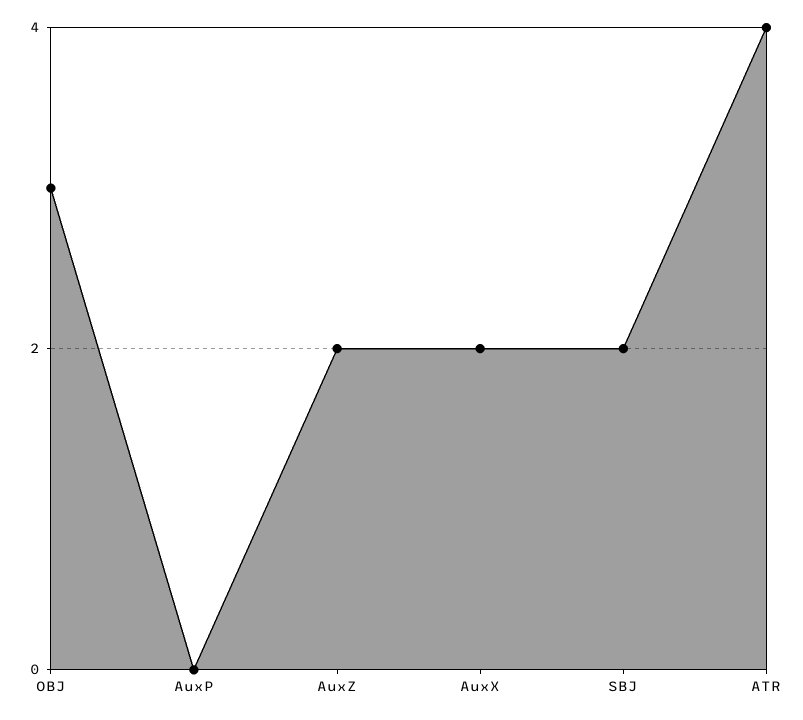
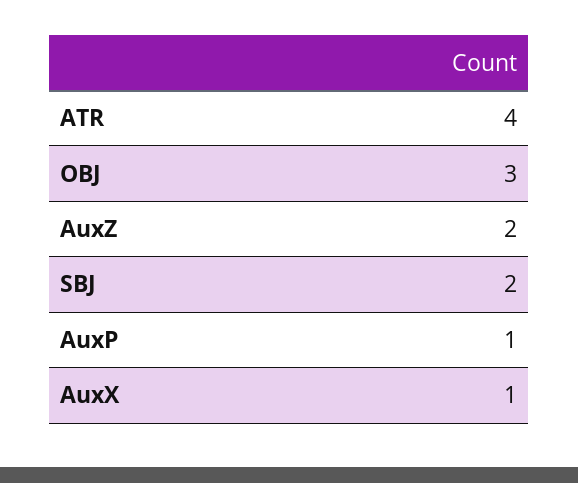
AuxP: 0 -> 1
AuxX: 2 -> 1

